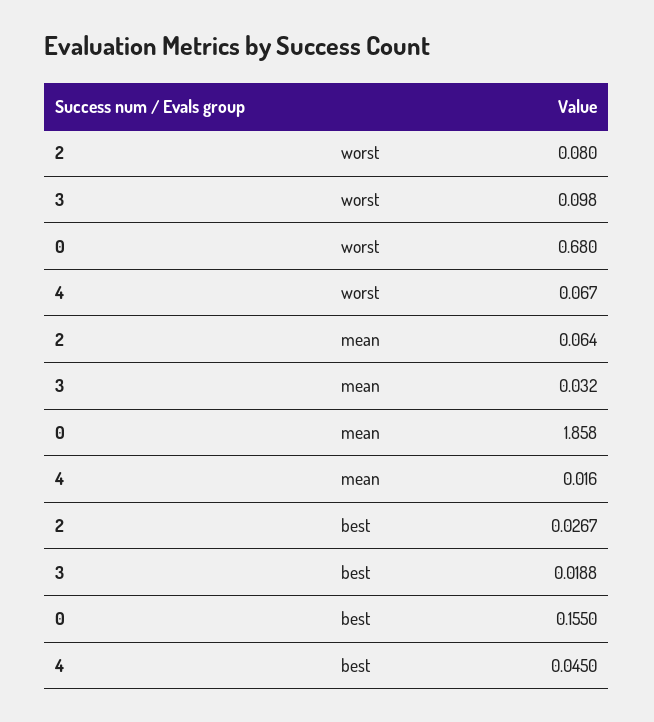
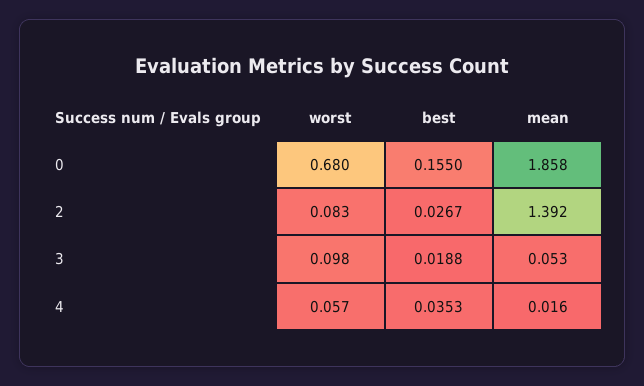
2, worst: 0.08 -> 0.083
4, worst: 0.067 -> 0.057
2, mean: 0.064 -> 1.392
3, mean: 0.032 -> 0.053
4, best: 0.045 -> 0.0353

